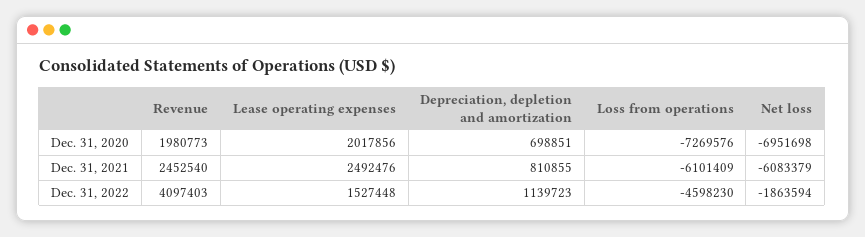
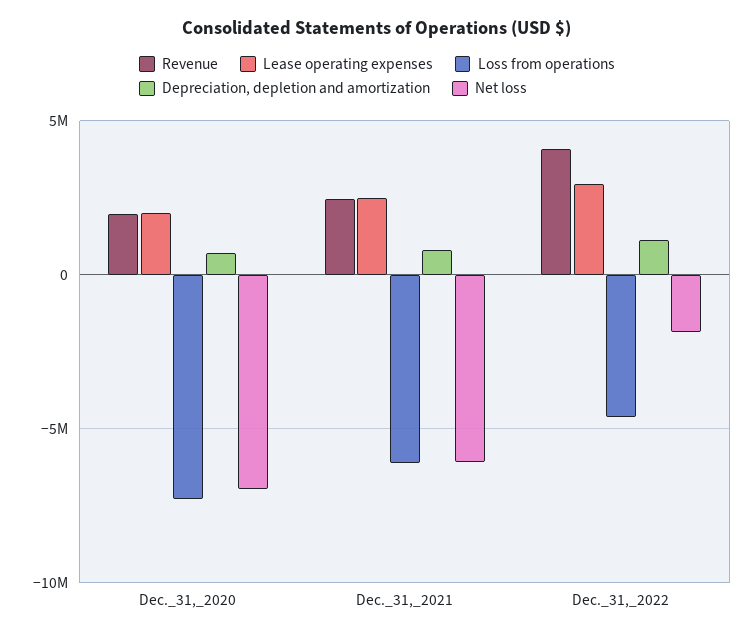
Lease operating expenses, Dec. 31, 2022: 1527448 -> 3000000

